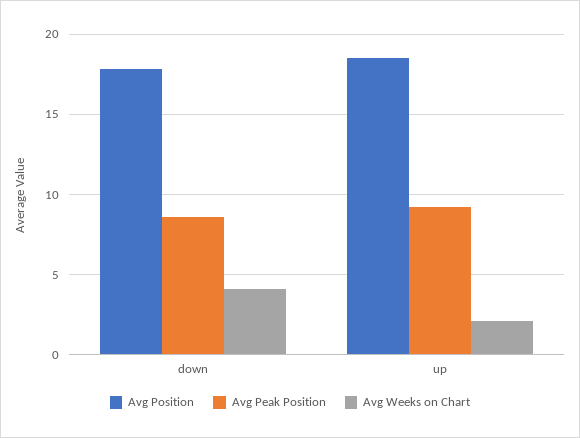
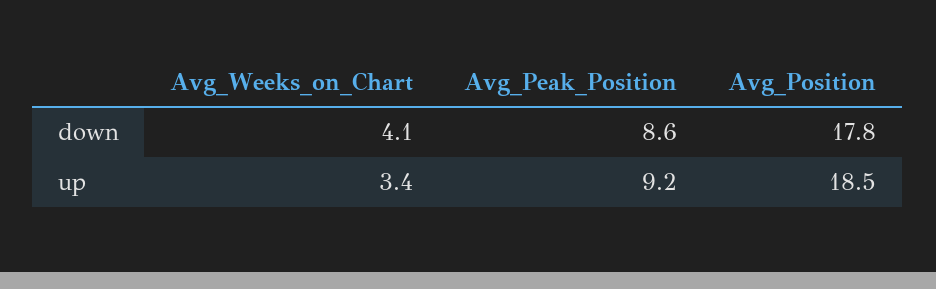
Avg Weeks on Chart, up: 2 -> 3.4

